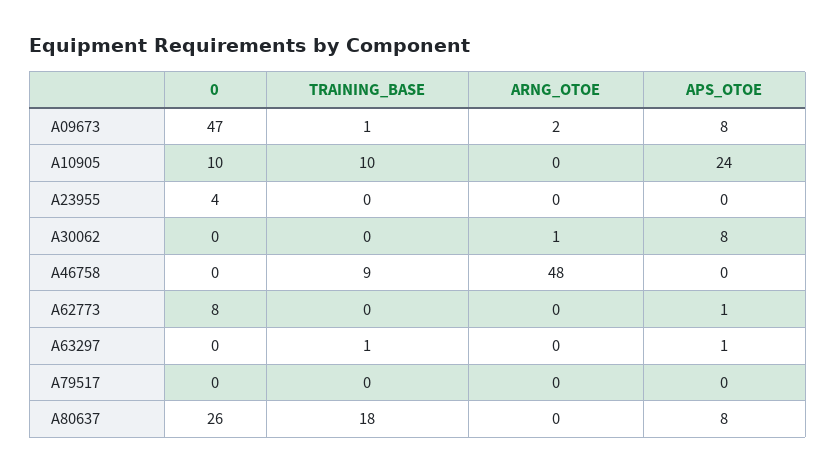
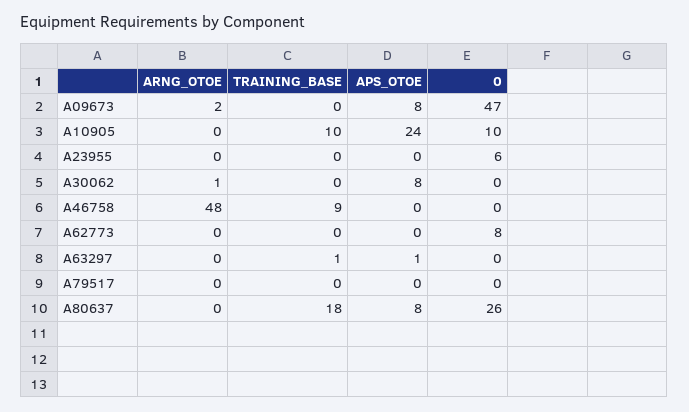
TRAINING_BASE, A09673: 1 -> 0
0, A23955: 4 -> 6
APS_OTOE, A62773: 1 -> 0

